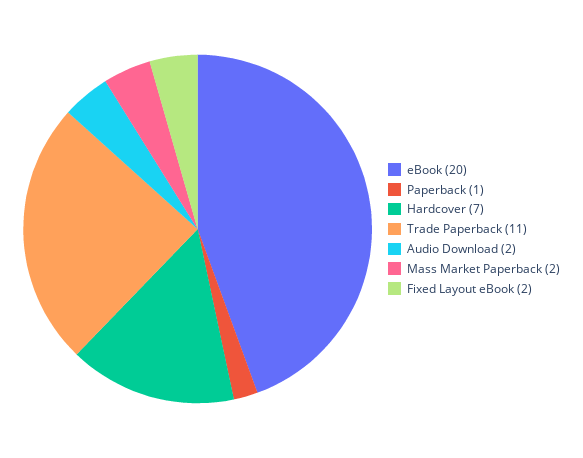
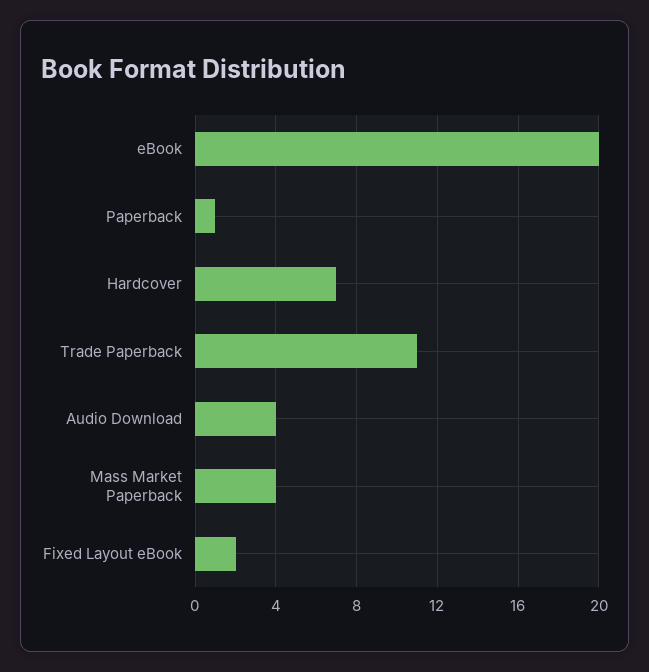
Audio Download: 2 -> 4
Mass Market Paperback: 2 -> 4

